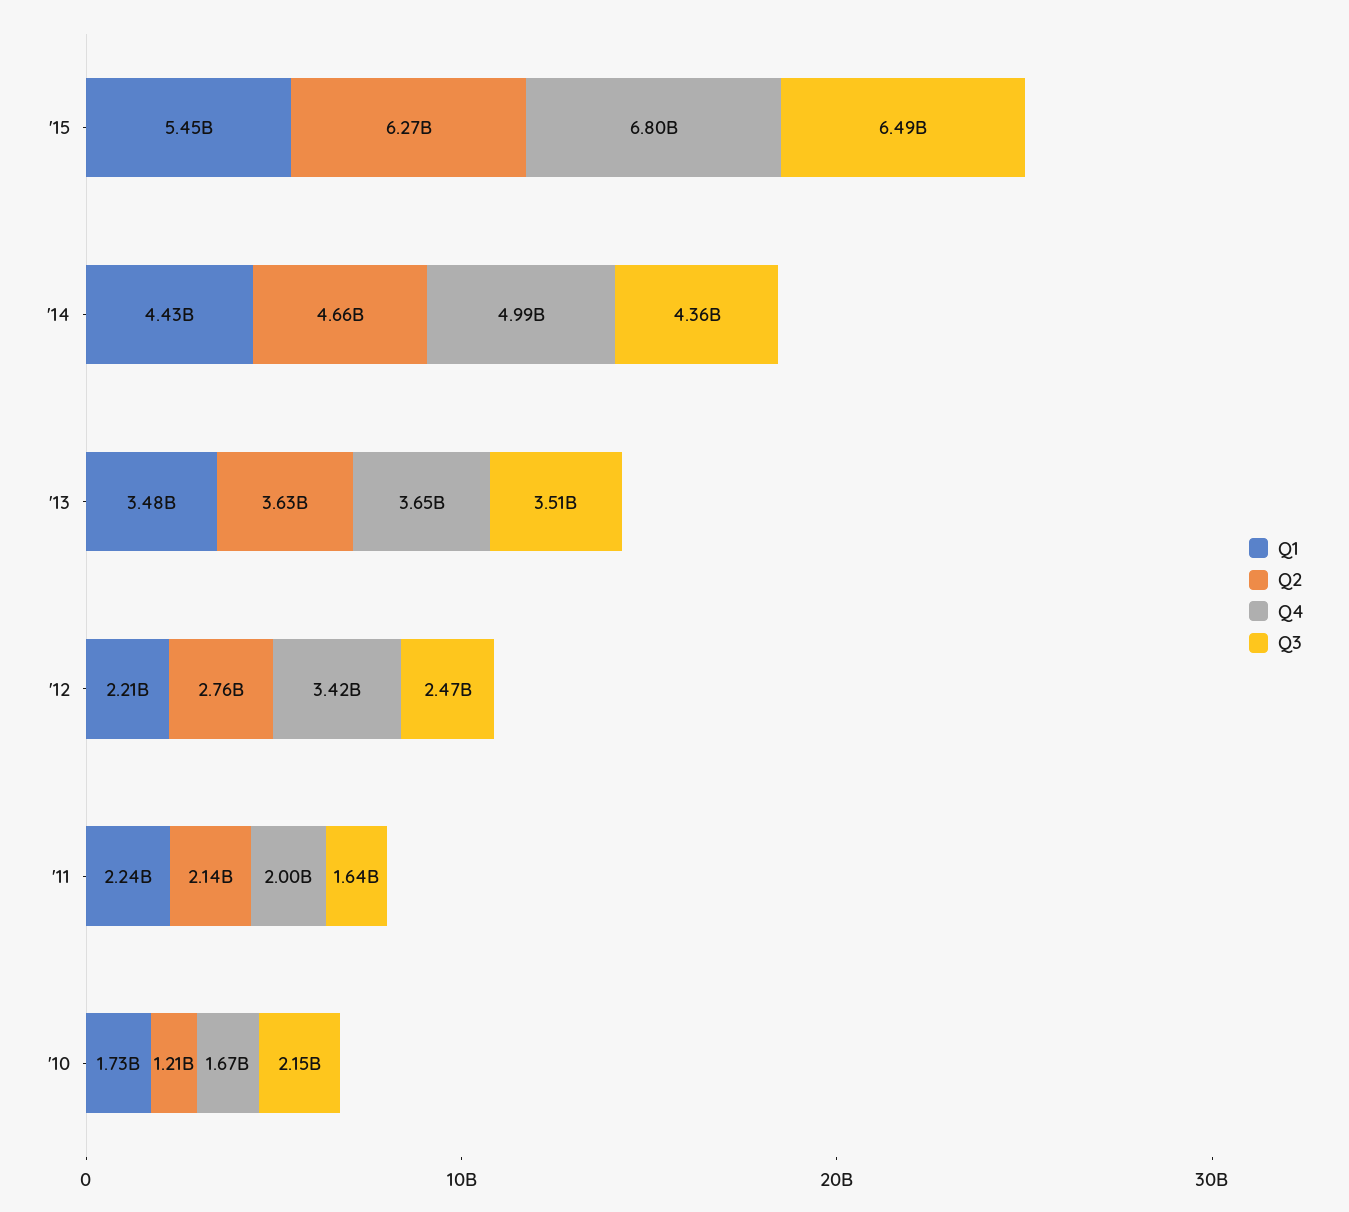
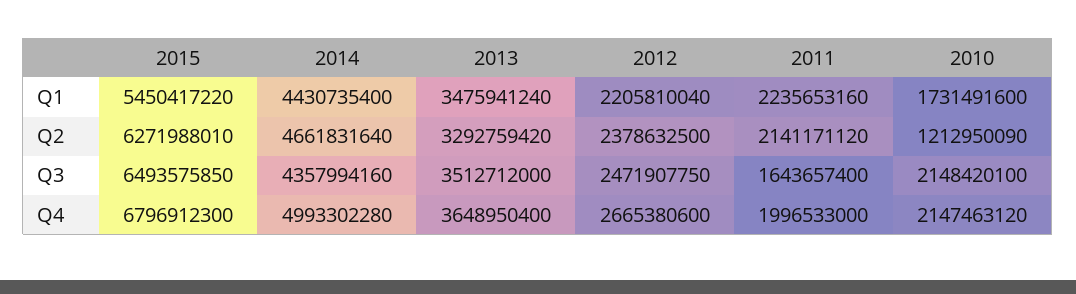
Q2, '13: 3630000000 -> 3292759420
Q2, '12: 2760000000 -> 2378632500
Q4, '12: 3420000000 -> 2665380600
Q4, '10: 1670000000 -> 2147463120

